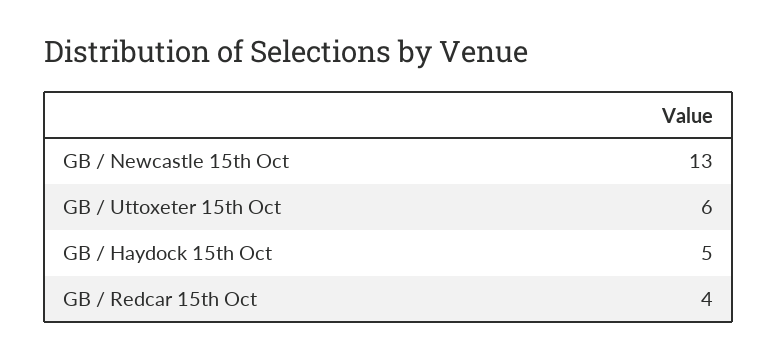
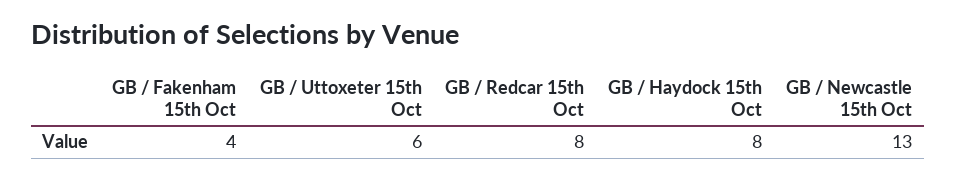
GB / Haydock 15th Oct: 5 -> 8
GB / Redcar 15th Oct: 4 -> 8
GB / Fakenham 15th Oct: none -> 4

